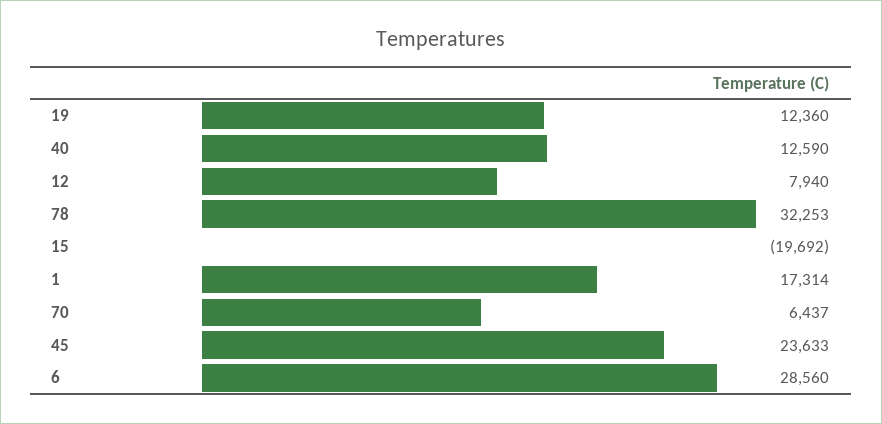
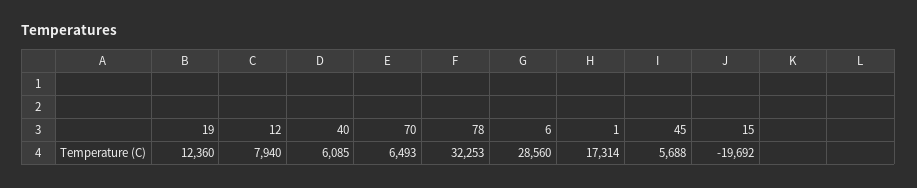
40: 12590 -> 6085
70: 6437 -> 6493
45: 23633 -> 5688

